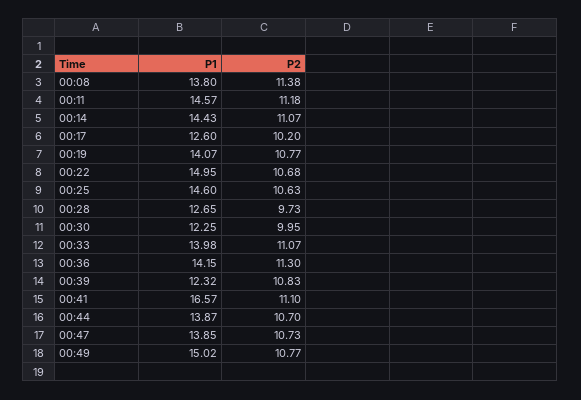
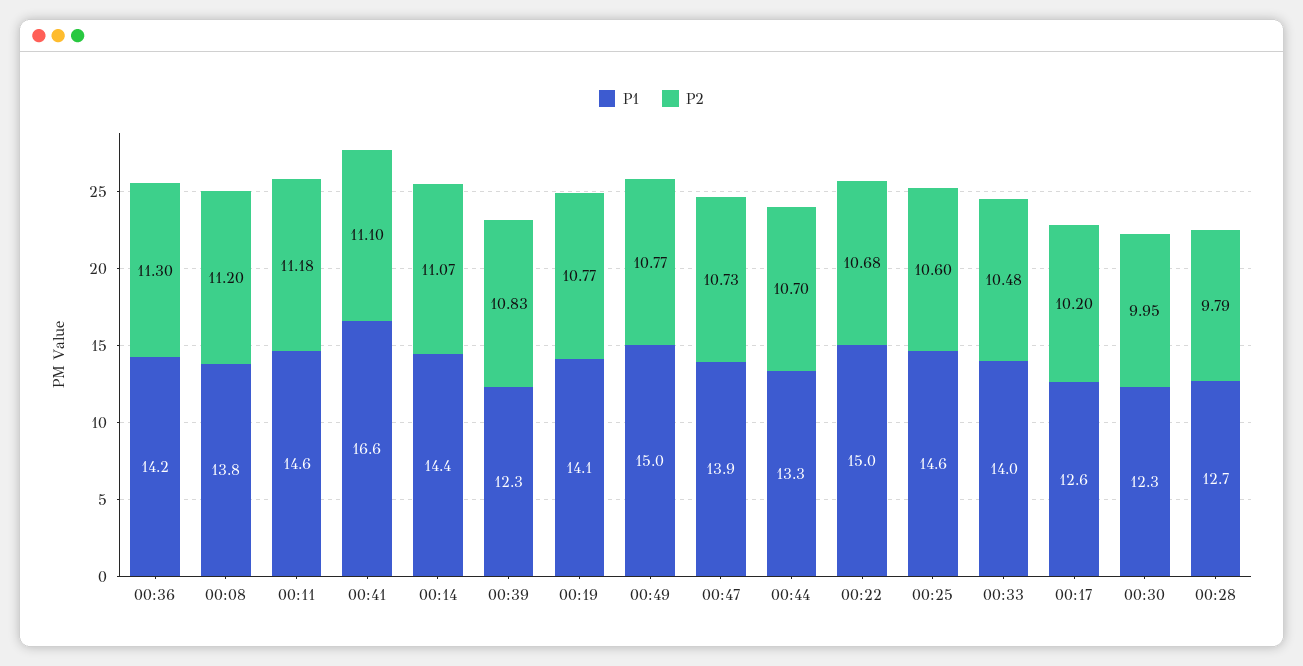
P2, 00:08: 11.38 -> 11.2
P2, 00:25: 10.63 -> 10.6
P2, 00:28: 9.73 -> 9.79
P2, 00:33: 11.07 -> 10.48
P1, 00:44: 13.87 -> 13.3

